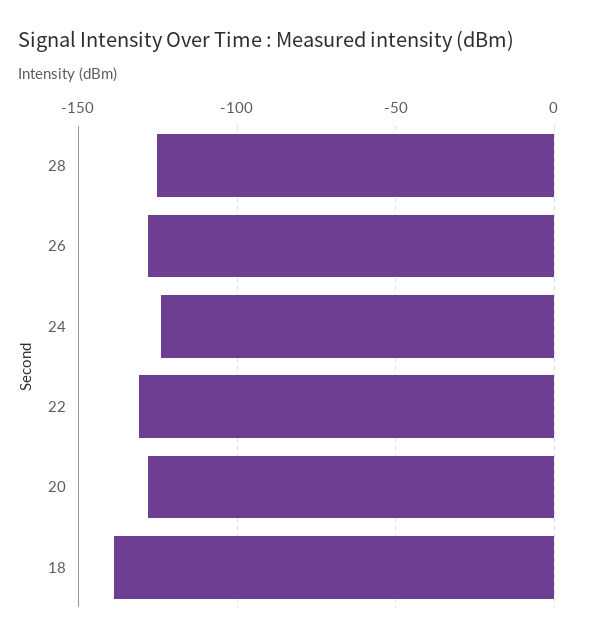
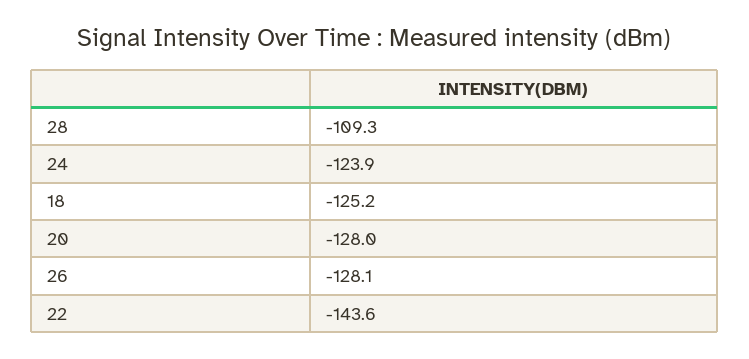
28: -125 -> -109.3
22: -130 -> -143.6
18: -140 -> -125.2

